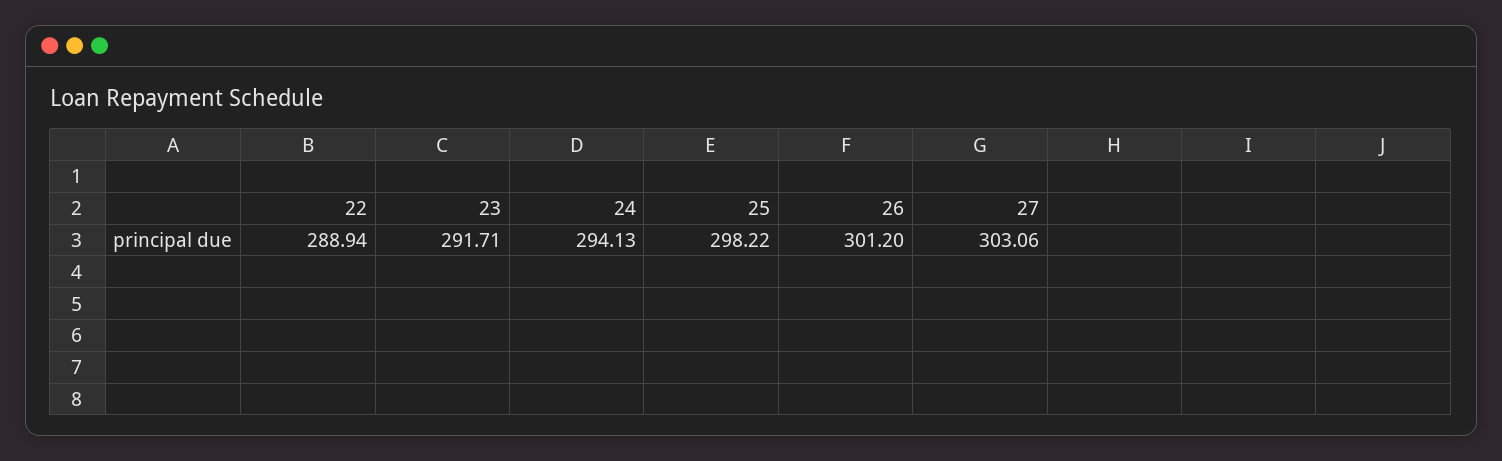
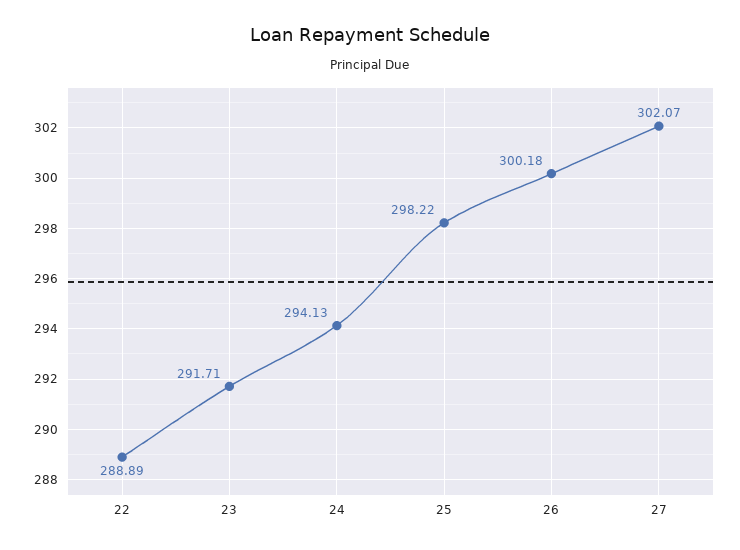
22: 288.94 -> 288.89
26: 301.2 -> 300.18
27: 303.06 -> 302.07

